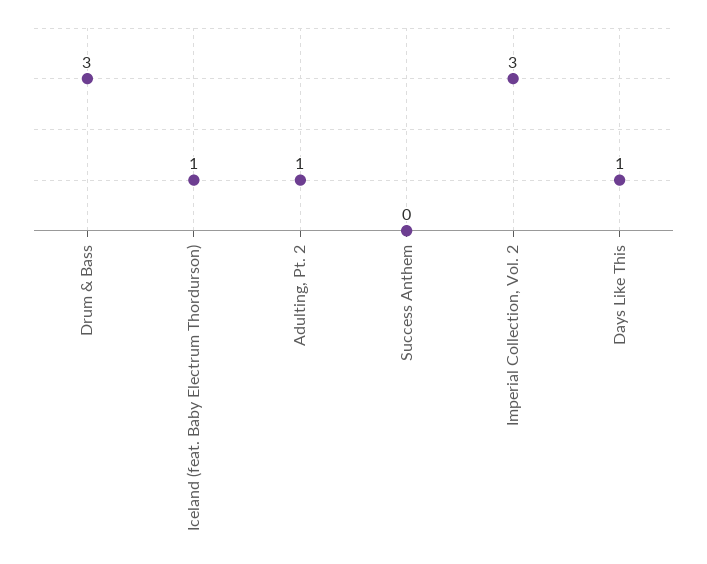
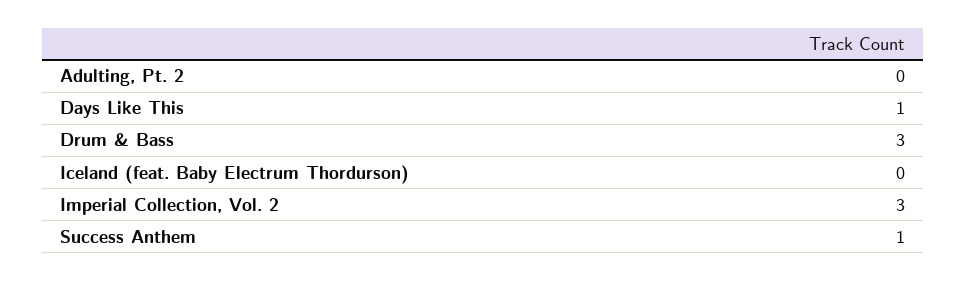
Iceland (feat. Baby Electrum Thordurson): 1 -> 0
Adulting, Pt. 2: 1 -> 0
Success Anthem: 0 -> 1

